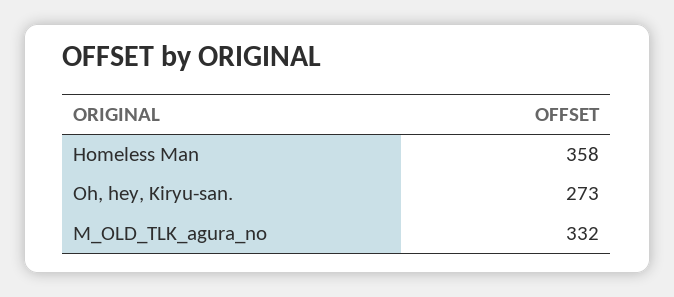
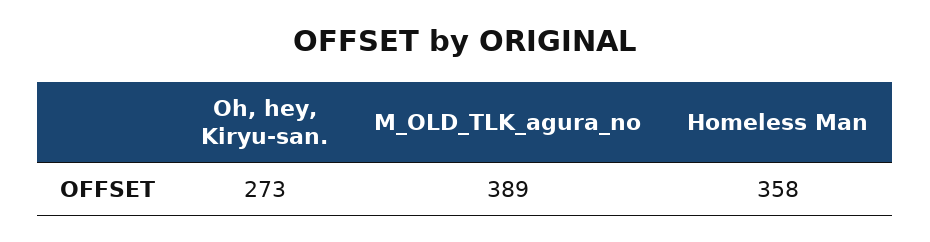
M_OLD_TLK_agura_no: 332 -> 389

